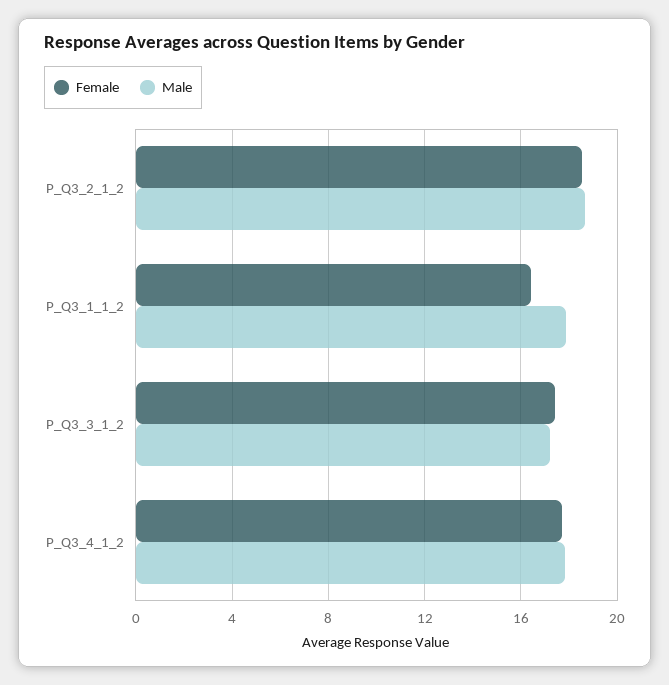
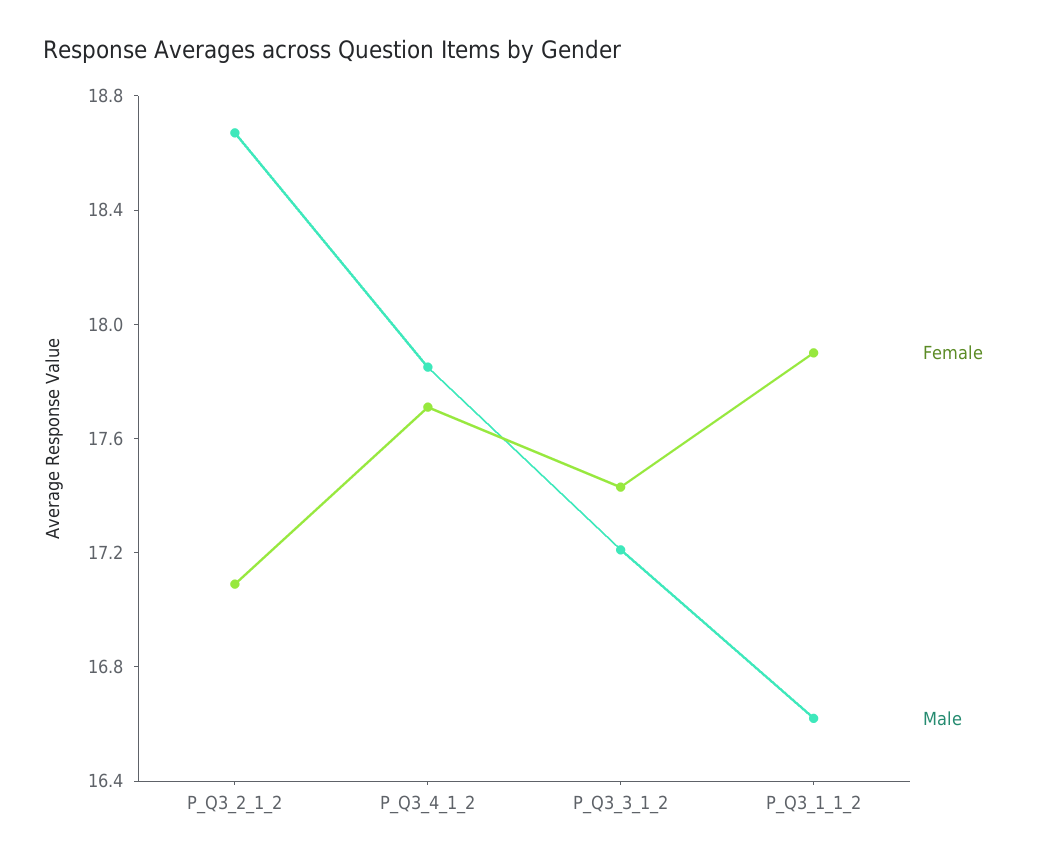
Female, P_Q3_2_1_2: 18.5 -> 17.1
Female, P_Q3_1_1_2: 16.5 -> 17.9
Male, P_Q3_1_1_2: 18 -> 16.6

